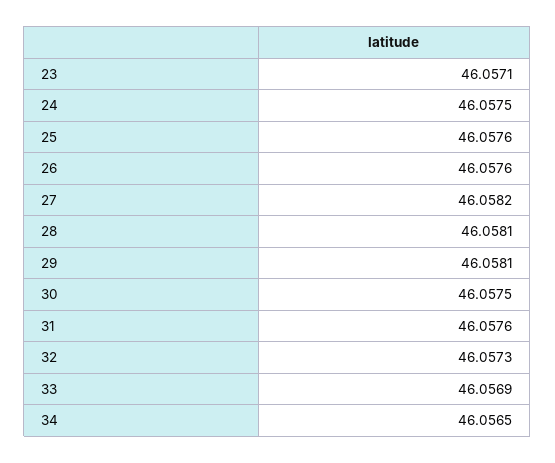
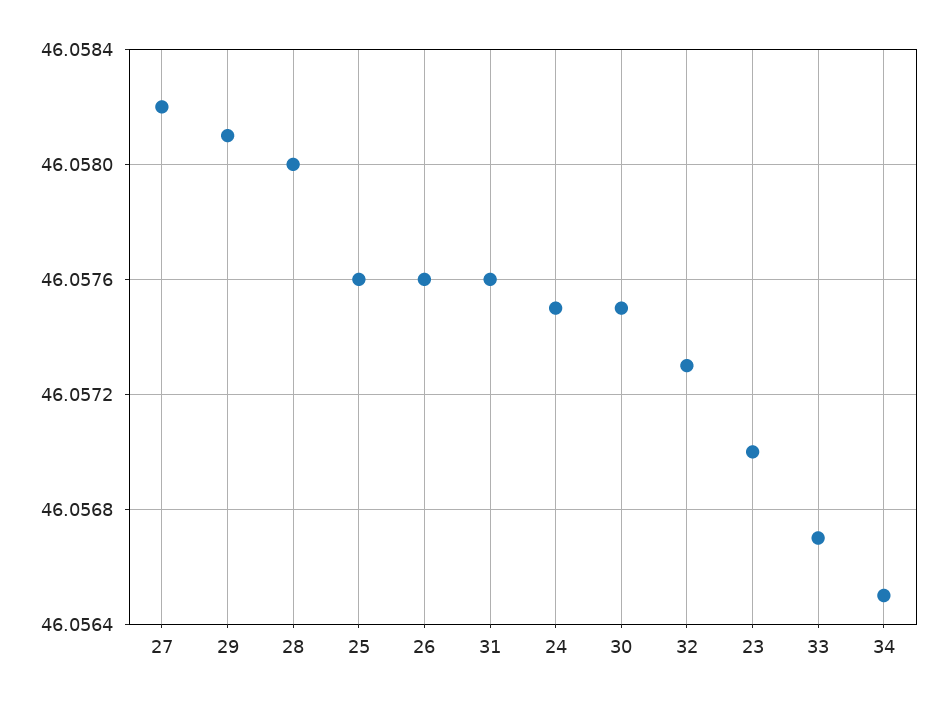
23: 46.0571 -> 46.057
28: 46.0581 -> 46.058
33: 46.0569 -> 46.0567

